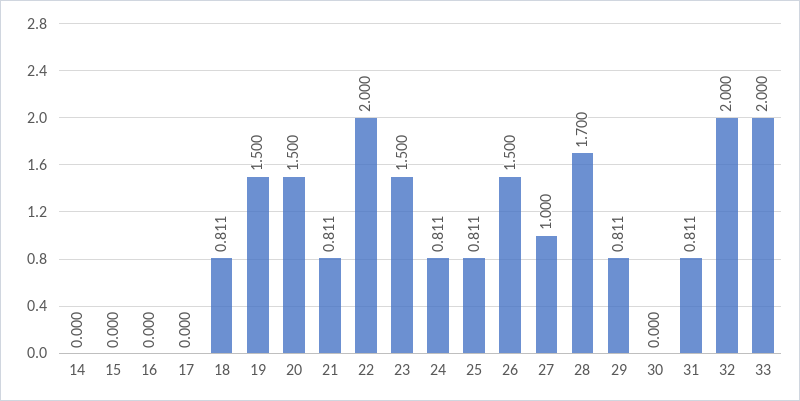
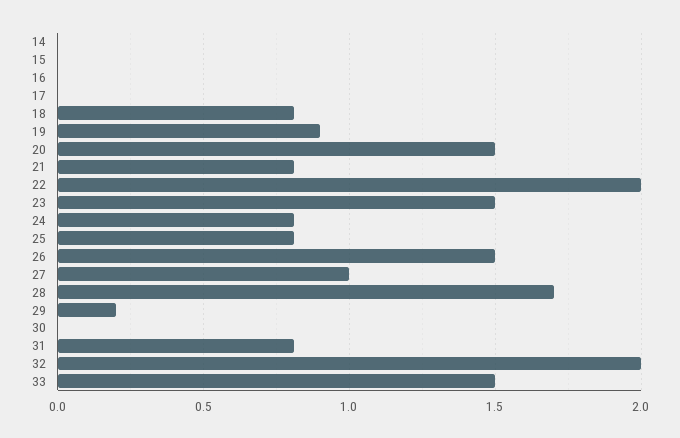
19: 1.5 -> 0.9
29: 0.811 -> 0.2
33: 2 -> 1.5

